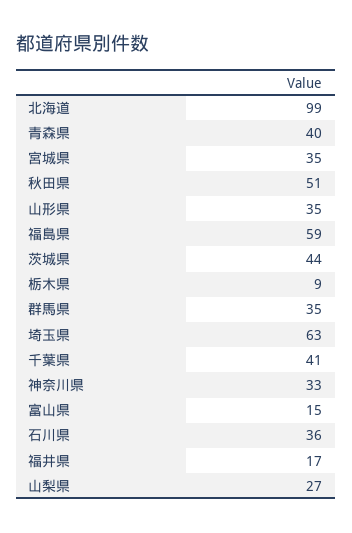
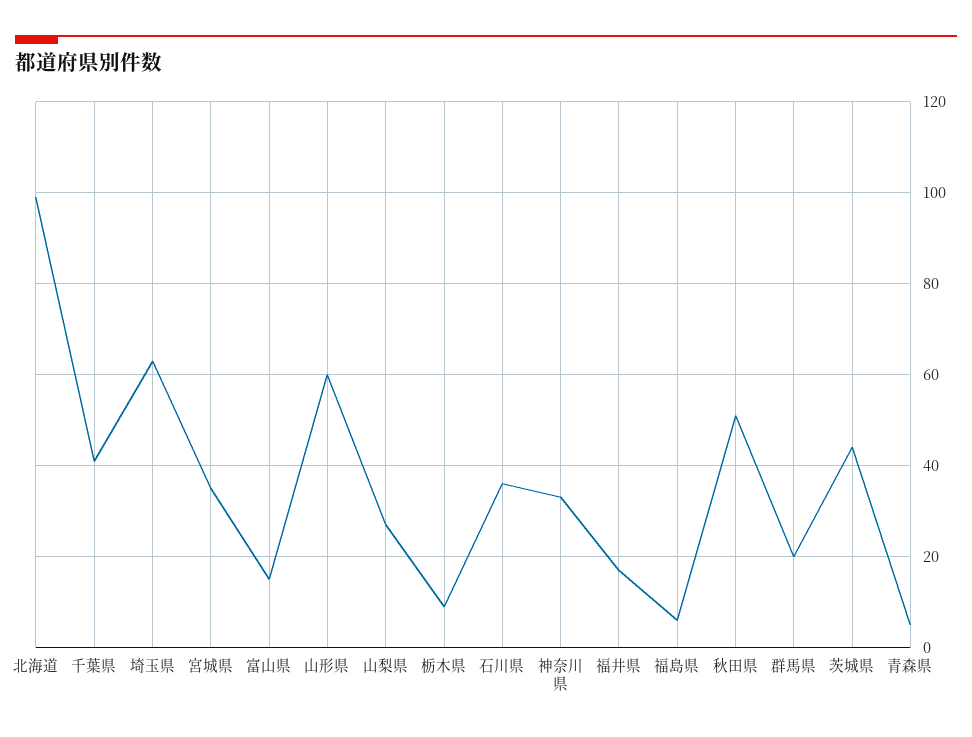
青森県: 40 -> 5
山形県: 35 -> 60
福島県: 59 -> 5
群馬県: 35 -> 20

